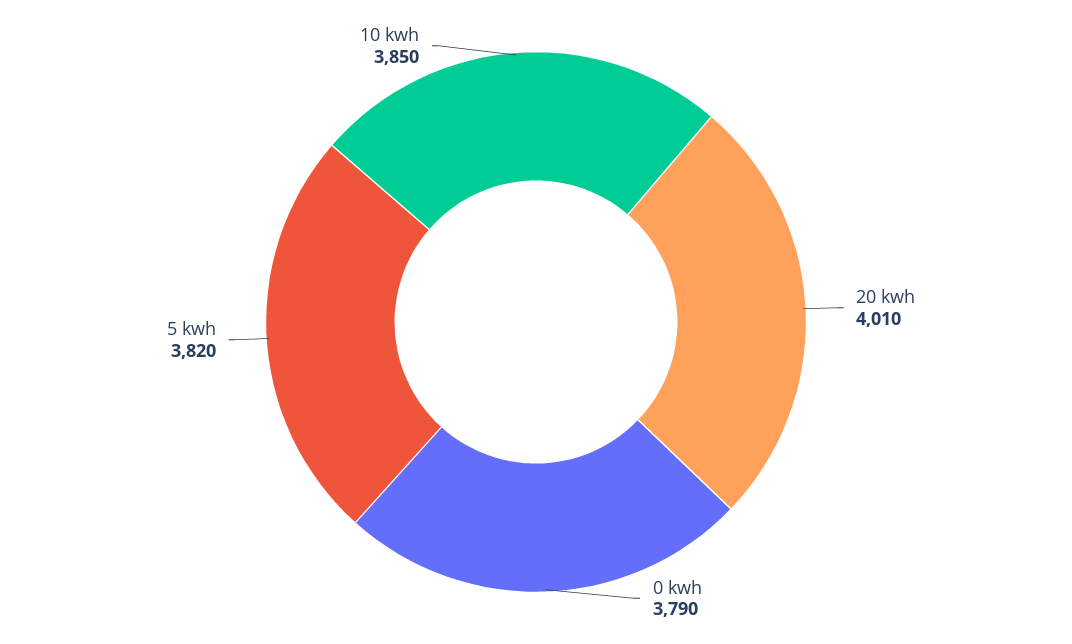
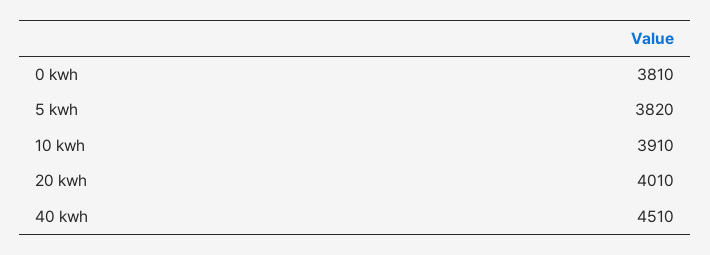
0 kwh: 3790 -> 3810
10 kwh: 3850 -> 3910
40 kwh: none -> 4510

